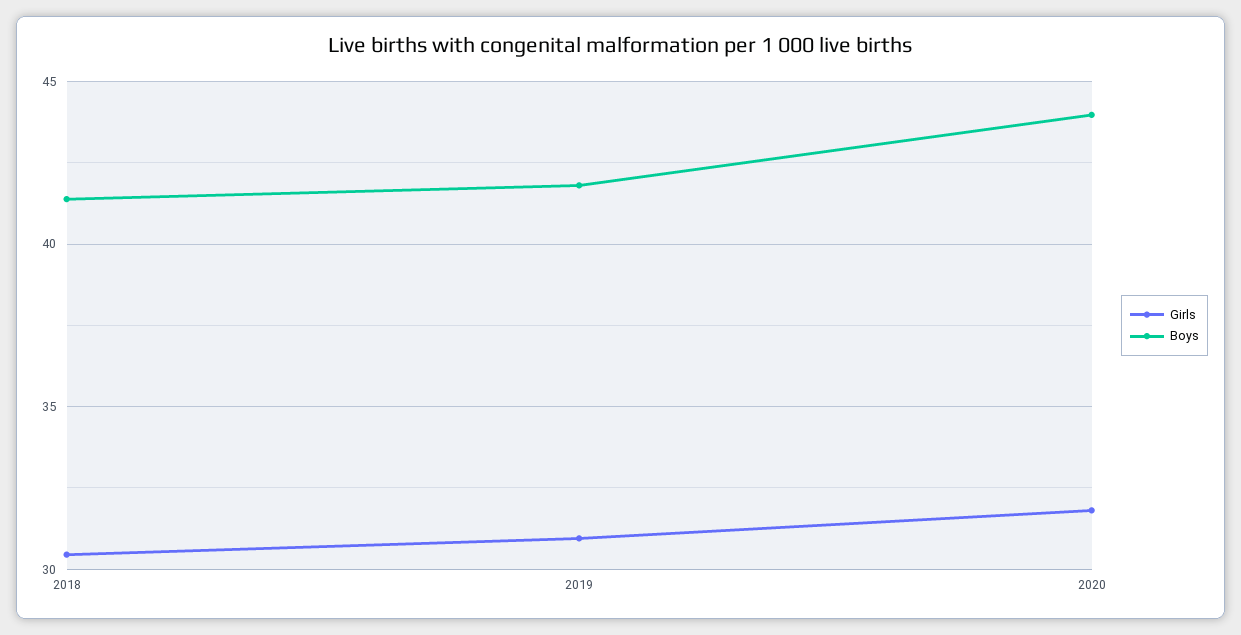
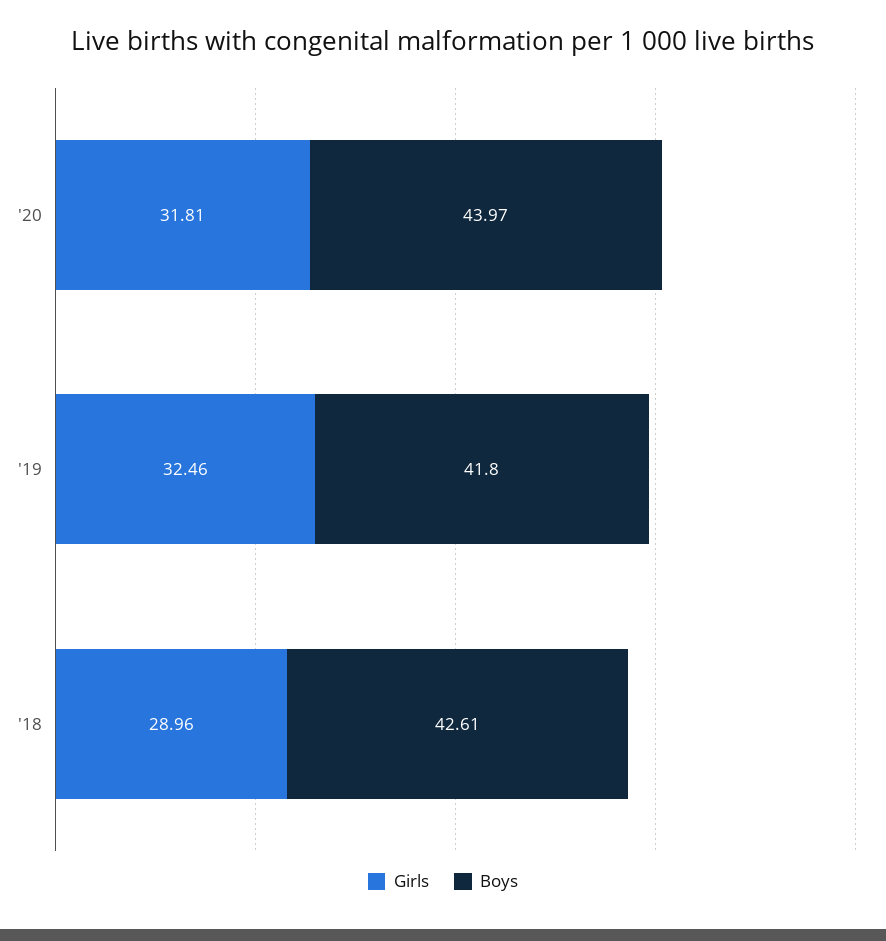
Girls, 2018: 30.5 -> 28.96
Boys, 2018: 41.5 -> 42.61
Girls, 2019: 31 -> 32.46

